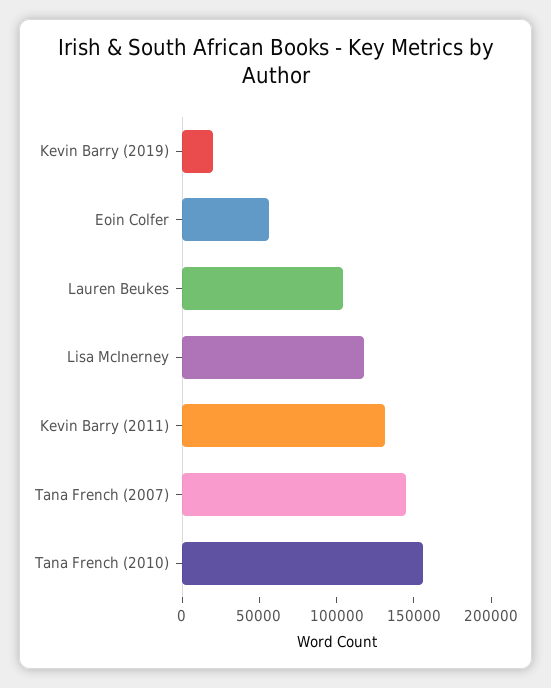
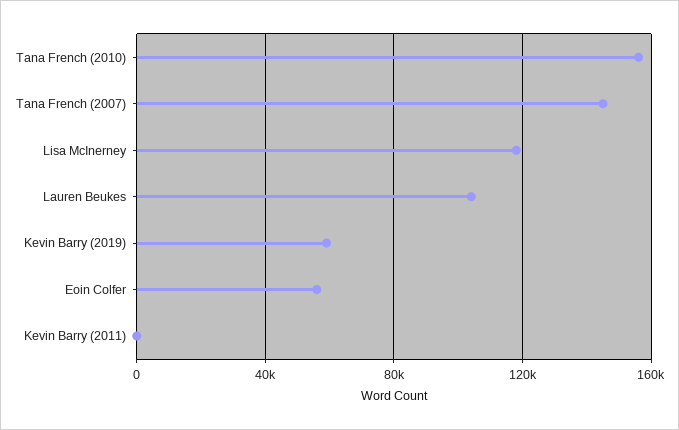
Kevin Barry (2019): 20000 -> 60000
Kevin Barry (2011): 130000 -> 0

